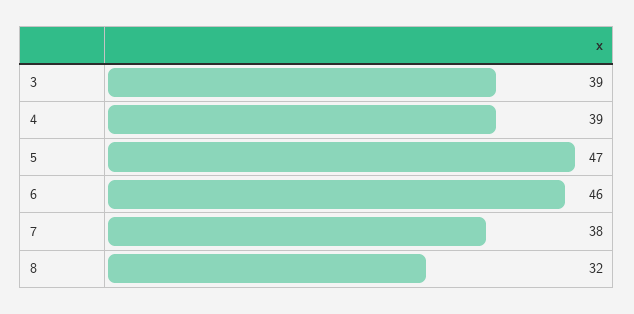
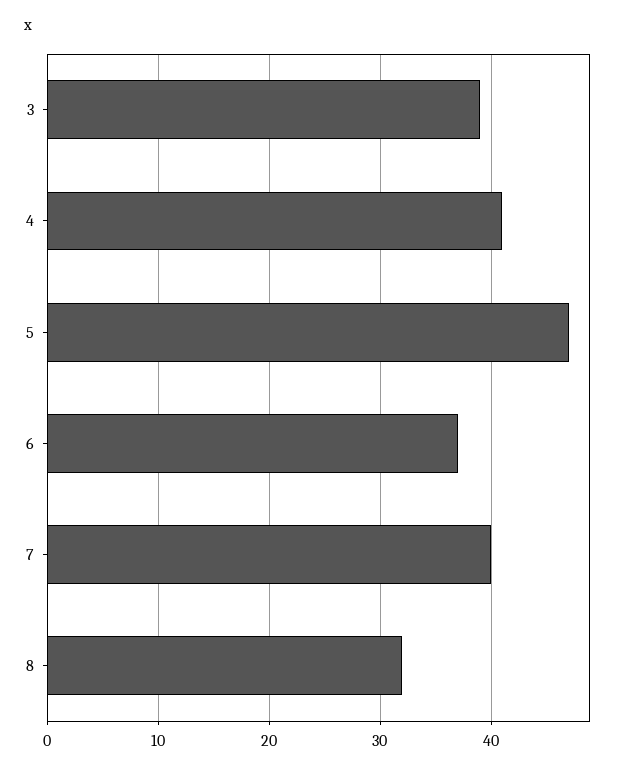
4: 39 -> 41
6: 46 -> 37
7: 38 -> 40

